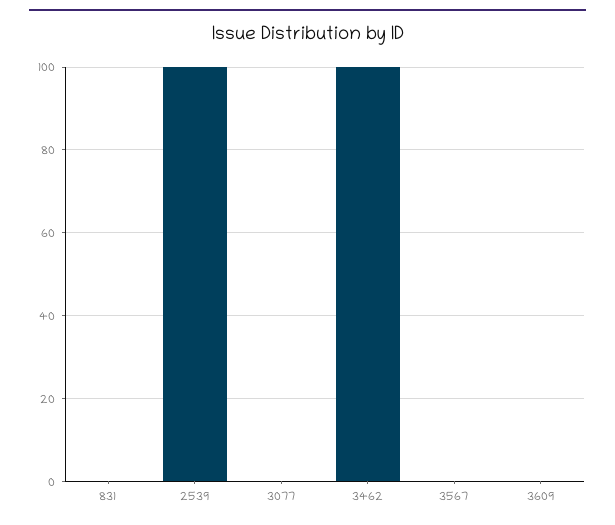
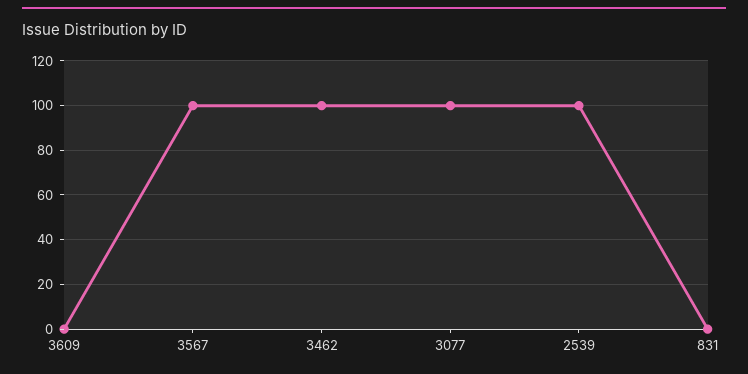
3077: 0 -> 100
3567: 0 -> 100

